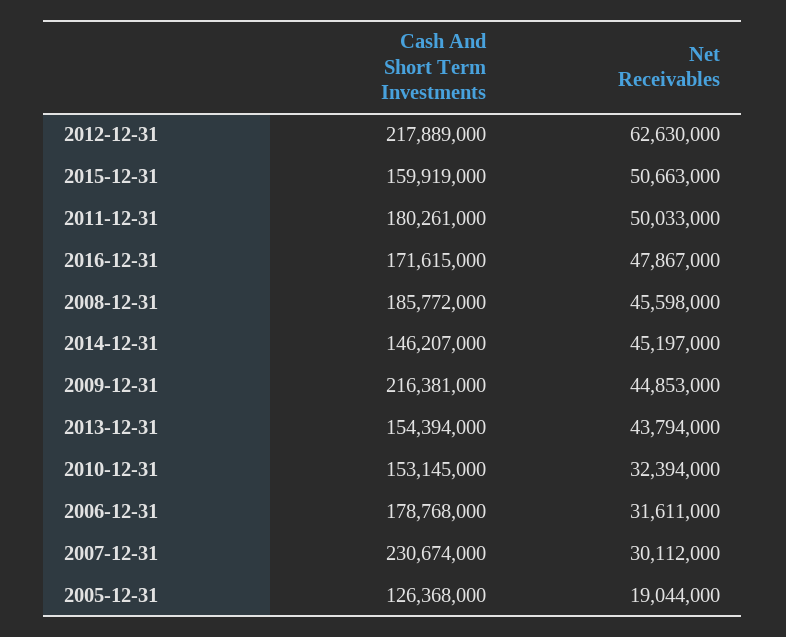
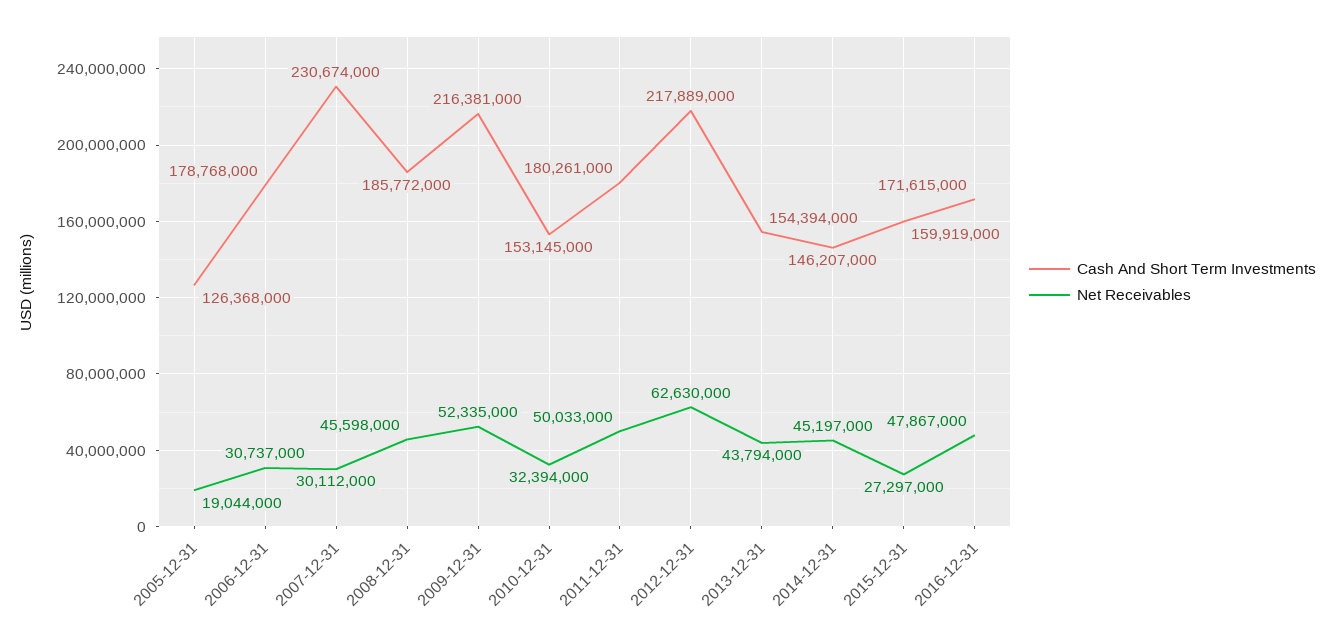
Net Receivables, 2015-12-31: 50663000 -> 27297000
Net Receivables, 2009-12-31: 44853000 -> 52335000
Net Receivables, 2006-12-31: 31611000 -> 30737000

